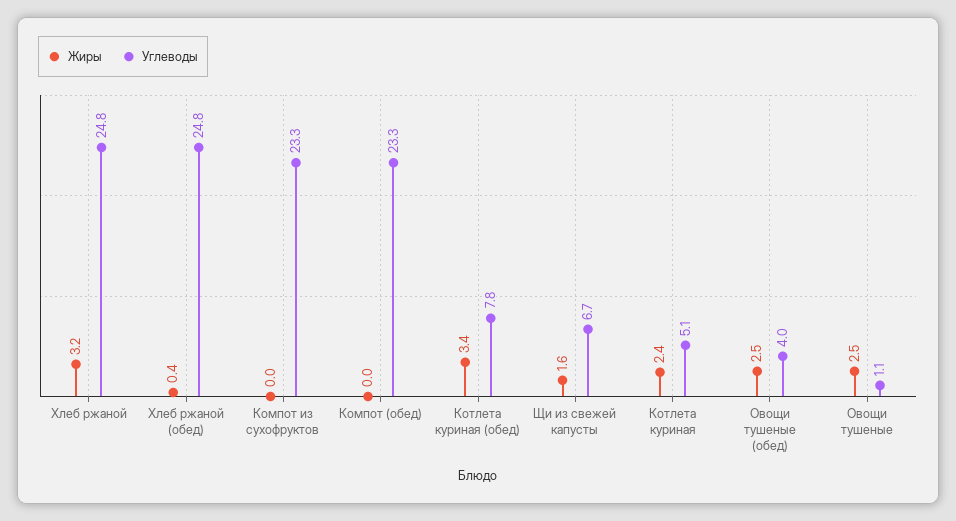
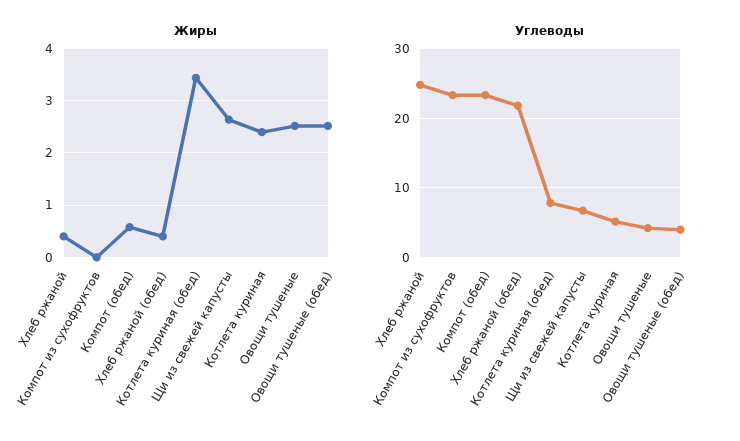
Жиры, Хлеб ржаной: 3.2 -> 0.4
Углеводы, Хлеб ржаной (обед): 24.8 -> 22
Жиры, Компот (обед): 0 -> 0.6
Жиры, Щи из свежей капусты: 1.6 -> 2.6
Углеводы, Овощи тушеные: 1.1 -> 4

